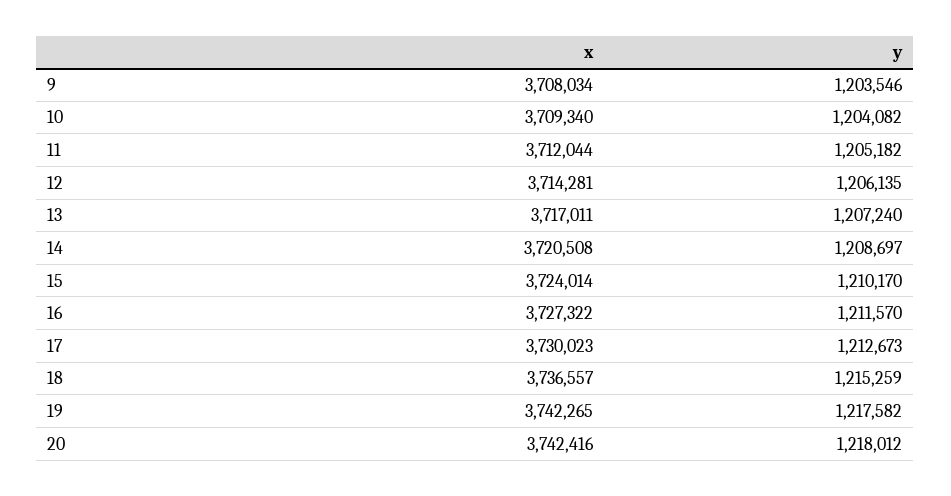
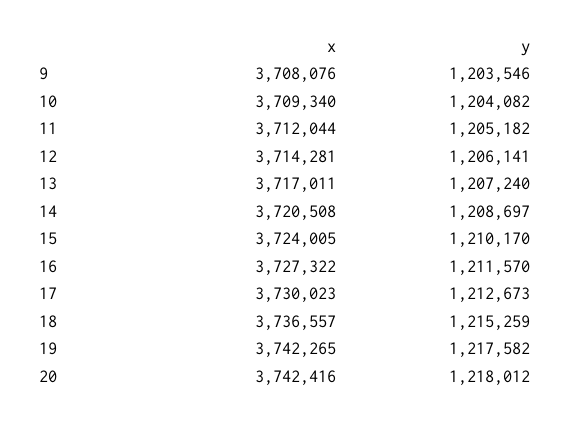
x, 9: 3708034 -> 3708076
y, 12: 1206135 -> 1206141
x, 15: 3724014 -> 3724005

